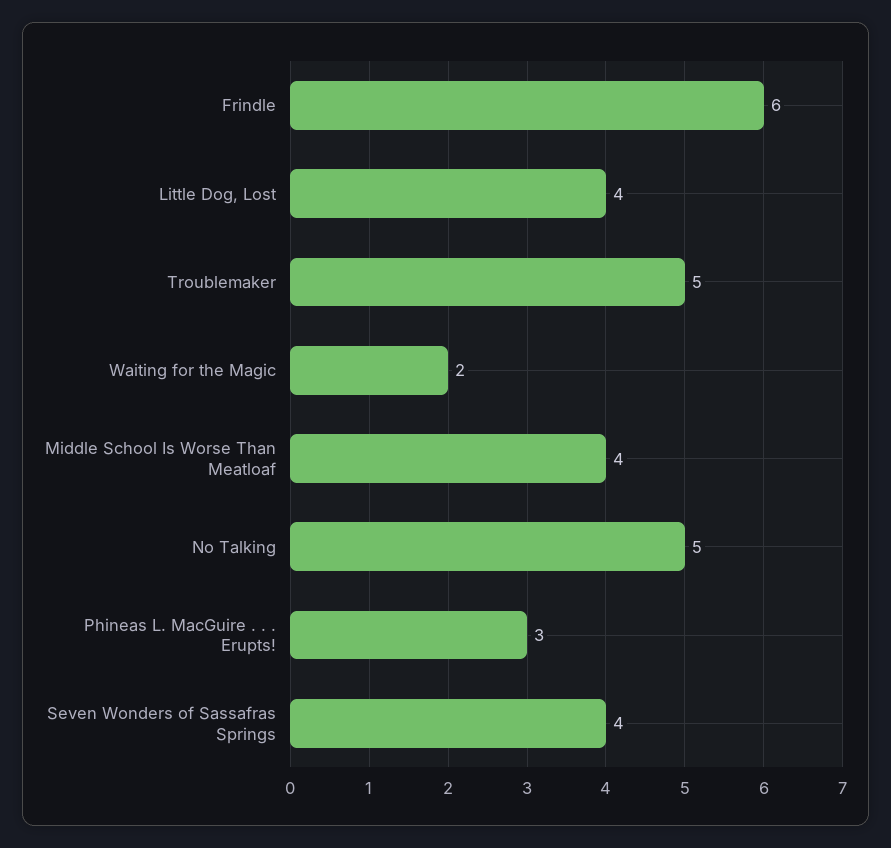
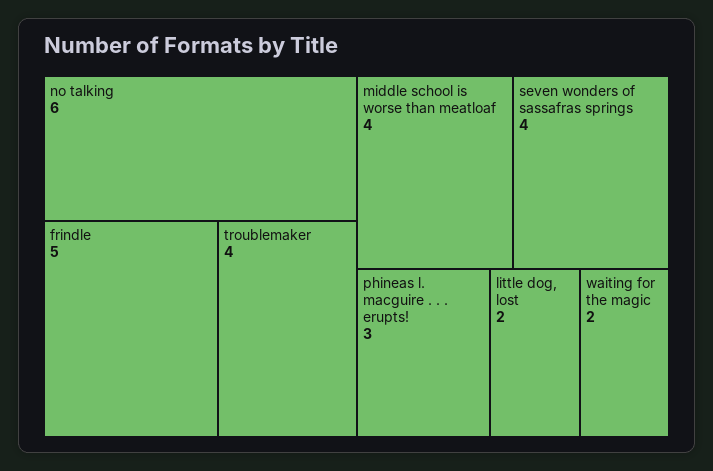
Frindle: 6 -> 5
Little Dog, Lost: 4 -> 2
Troublemaker: 5 -> 4
No Talking: 5 -> 6

